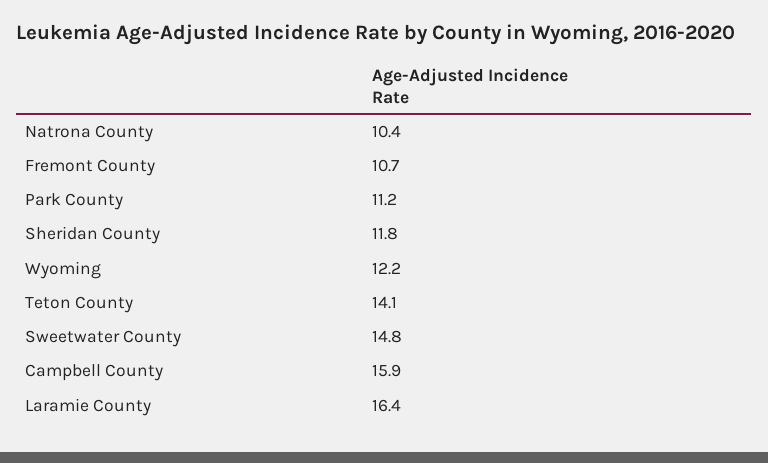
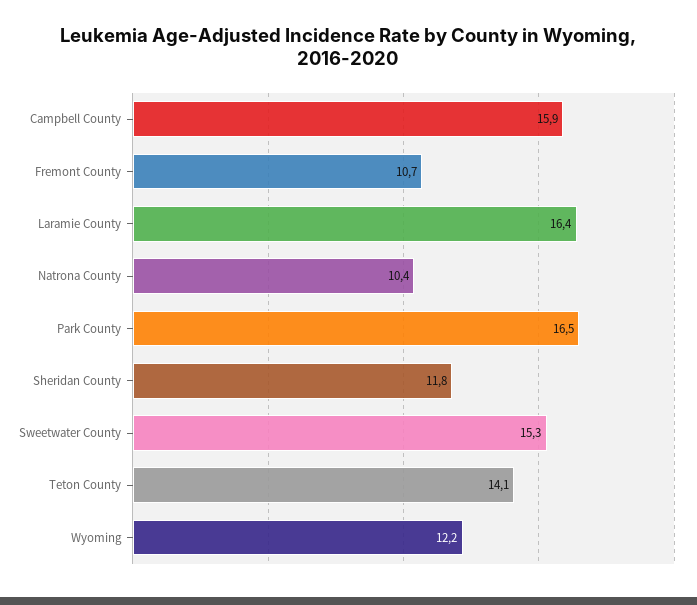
Park County: 11.2 -> 16.5
Sweetwater County: 14.8 -> 15.3

